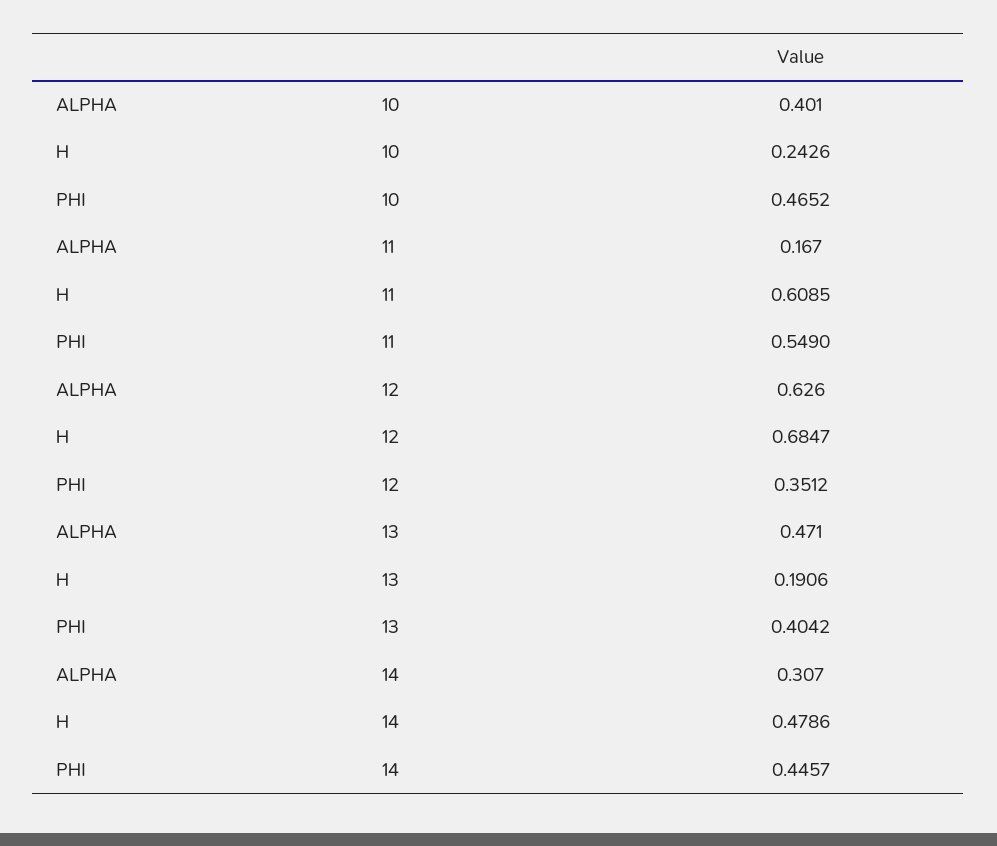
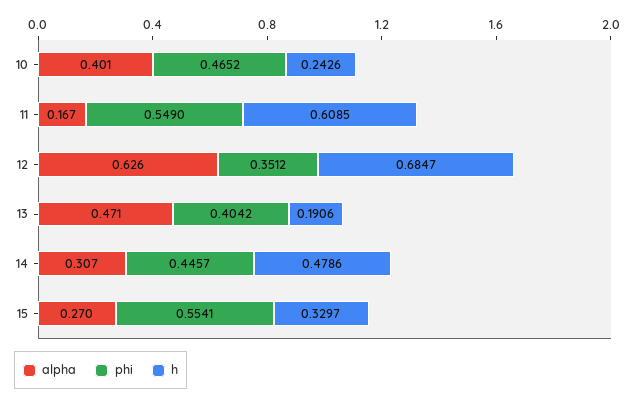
ALPHA, 15: none -> 0.27
PHI, 15: none -> 0.5541
H, 15: none -> 0.3297

